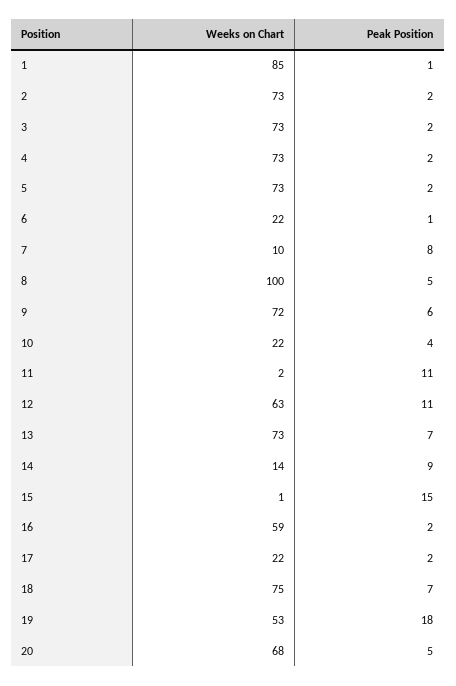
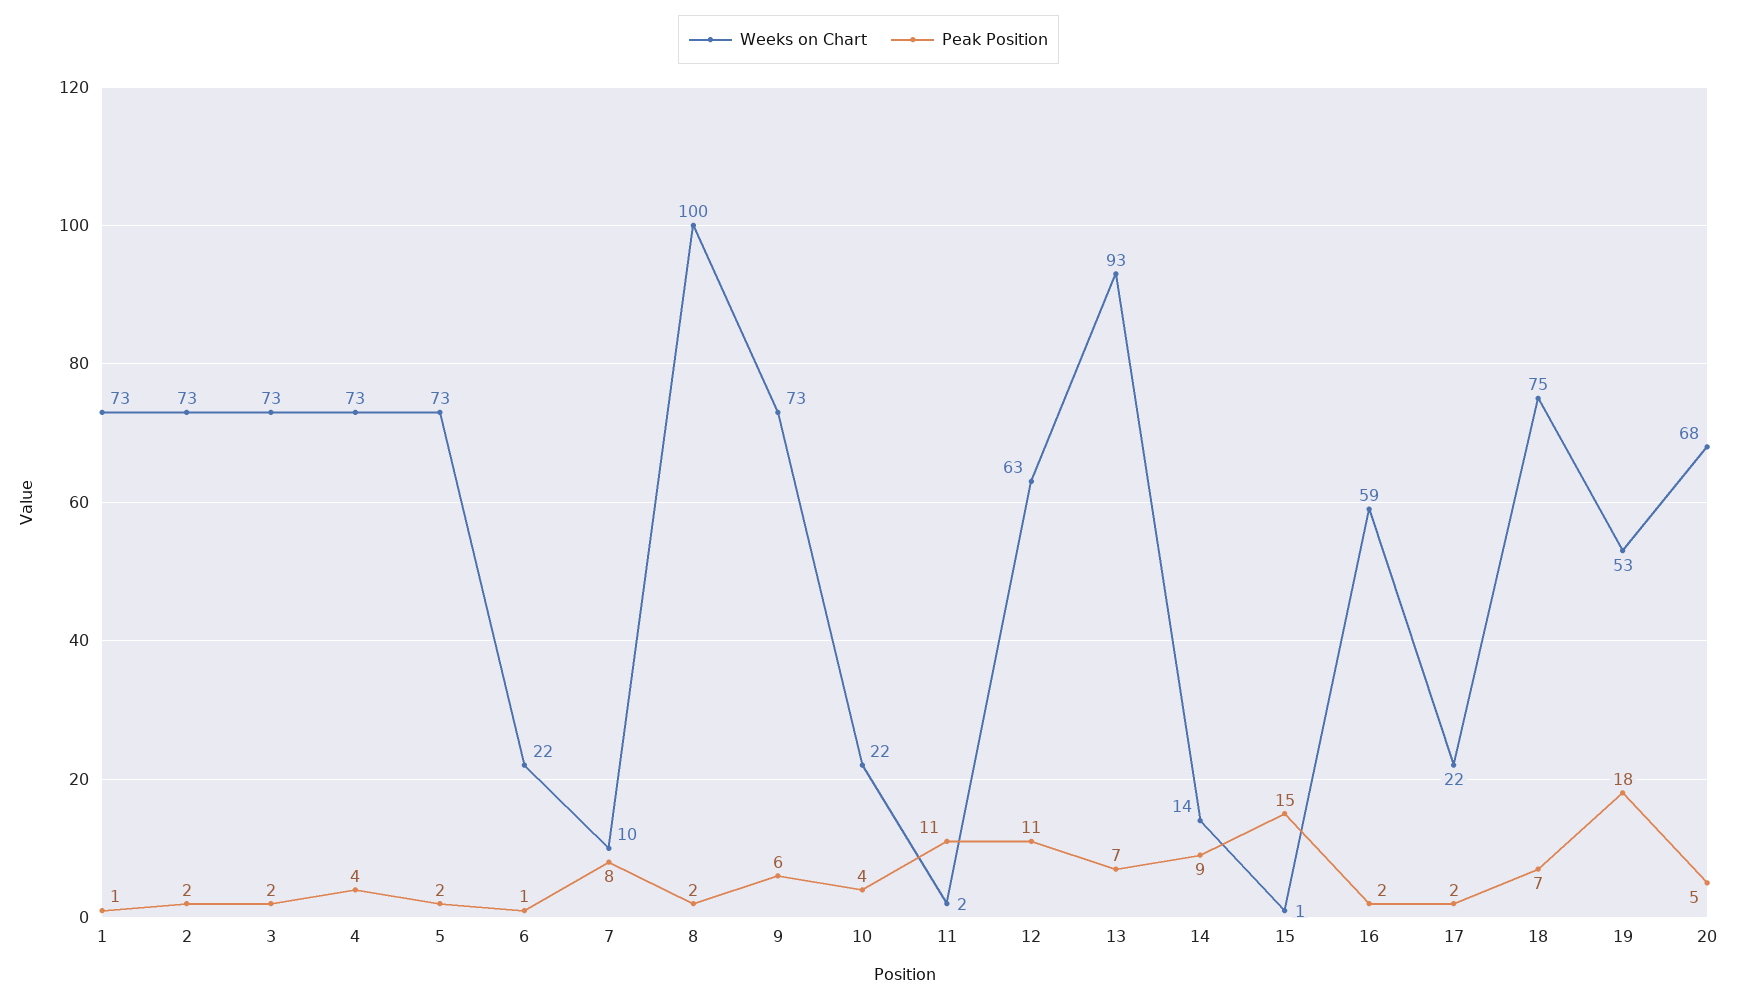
Weeks on Chart, 1: 85 -> 73
Peak Position, 4: 2 -> 4
Peak Position, 8: 5 -> 2
Weeks on Chart, 9: 72 -> 73
Weeks on Chart, 13: 73 -> 93

